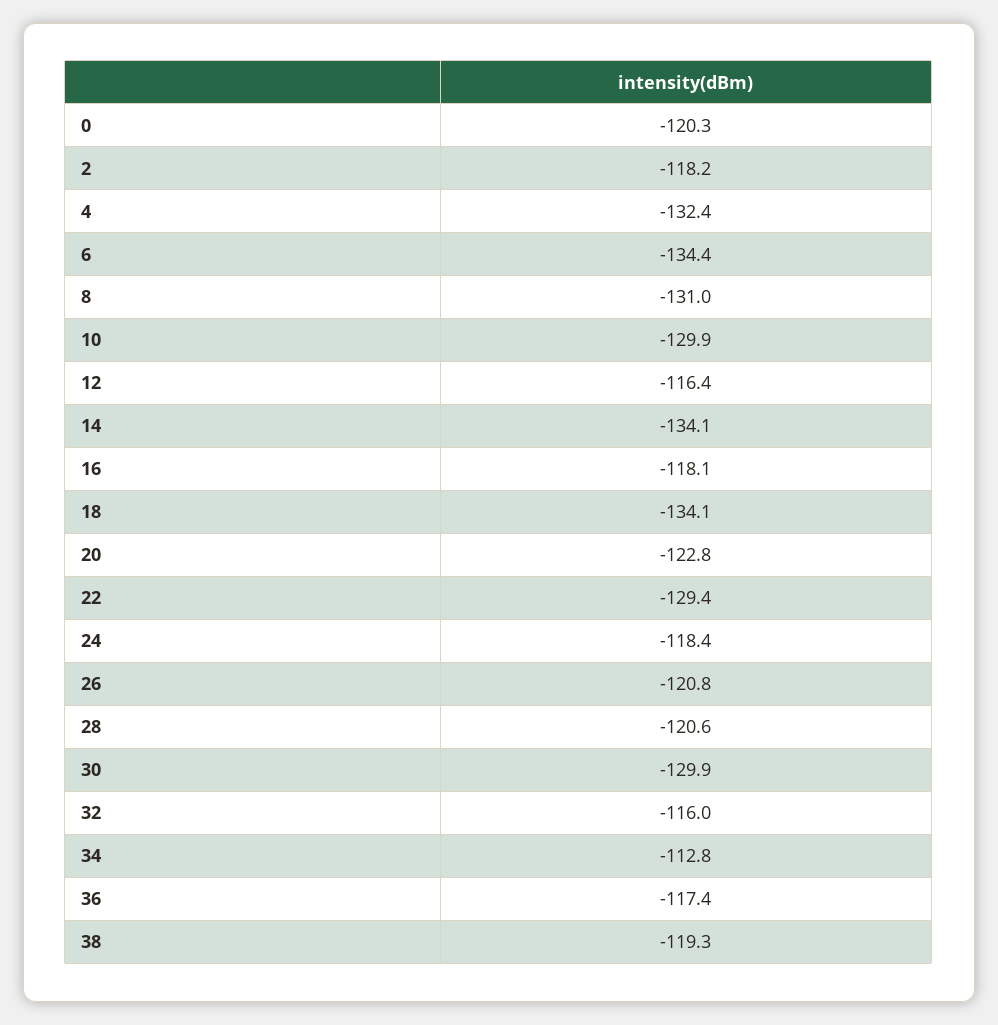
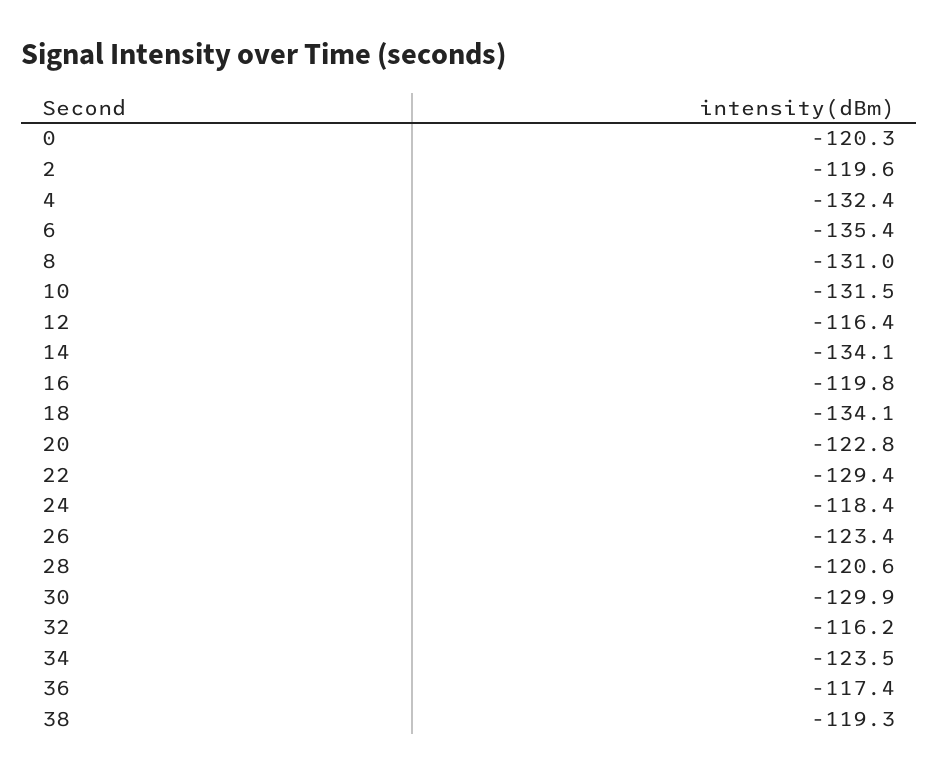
2: -118.2 -> -119.6
6: -134.4 -> -135.4
10: -129.9 -> -131.5
16: -118.1 -> -119.8
26: -120.8 -> -123.4
32: -116 -> -116.2
34: -112.8 -> -123.5

